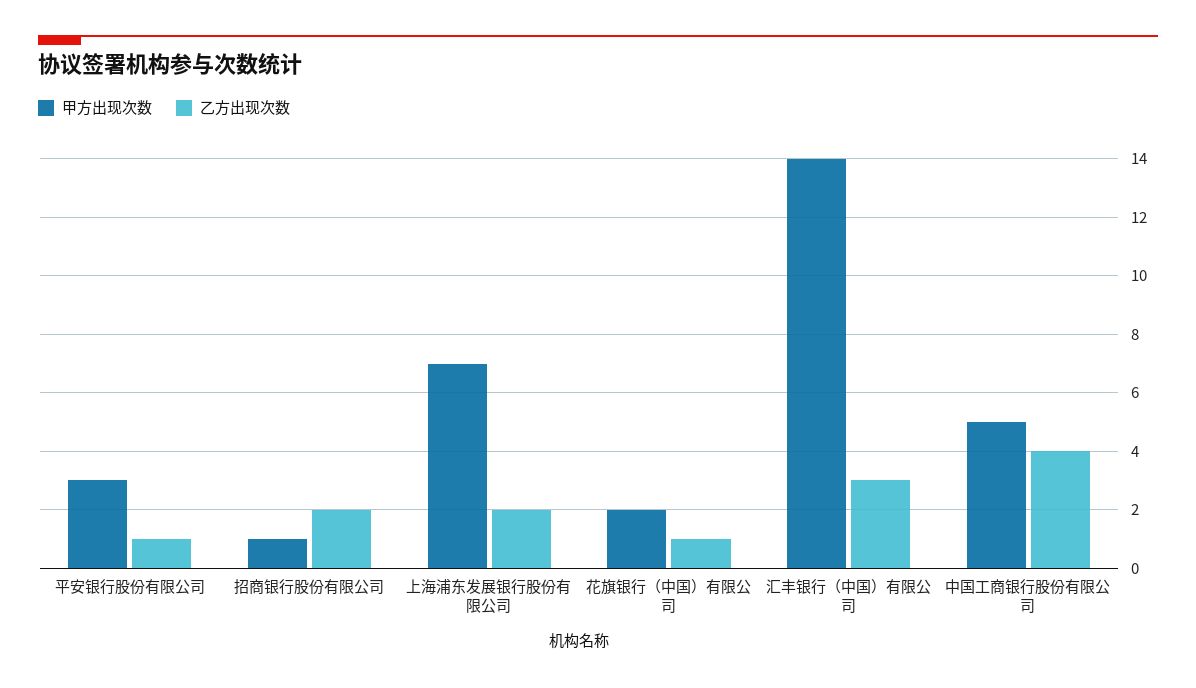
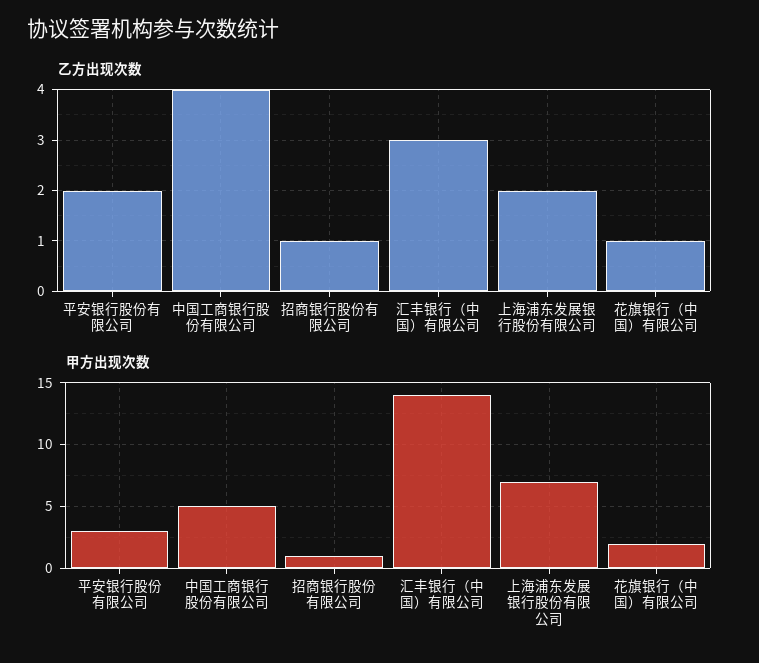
乙方出现次数, 平安银行股份有限公司: 1 -> 2
乙方出现次数, 招商银行股份有限公司: 2 -> 1

